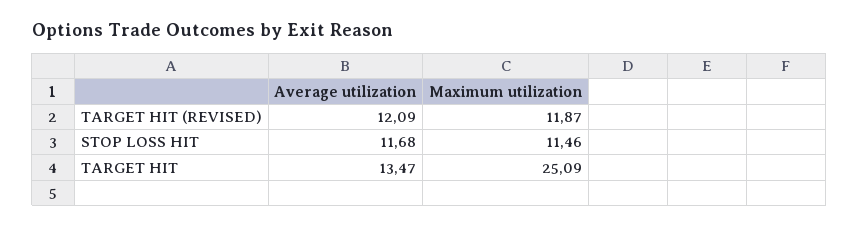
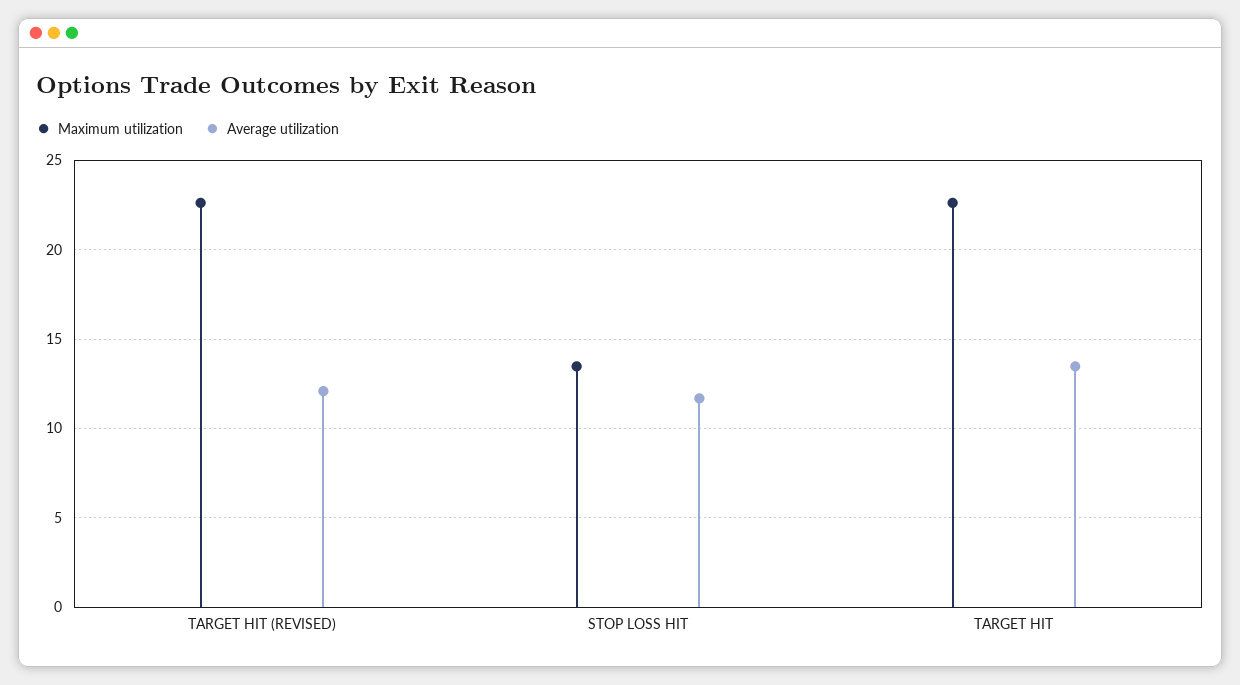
Maximum utilization, TARGET HIT (REVISED): 11.87 -> 22.5
Maximum utilization, STOP LOSS HIT: 11.46 -> 13.5
Maximum utilization, TARGET HIT: 25.09 -> 22.5

